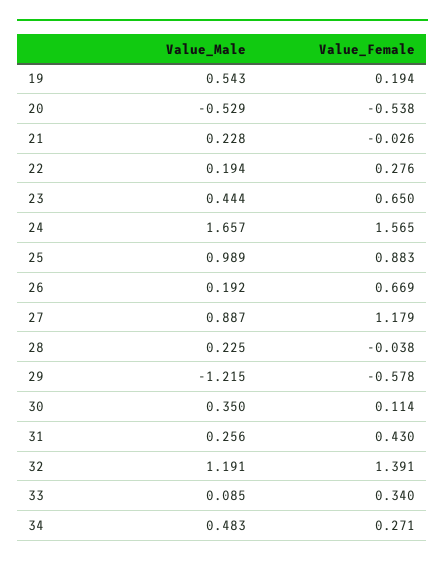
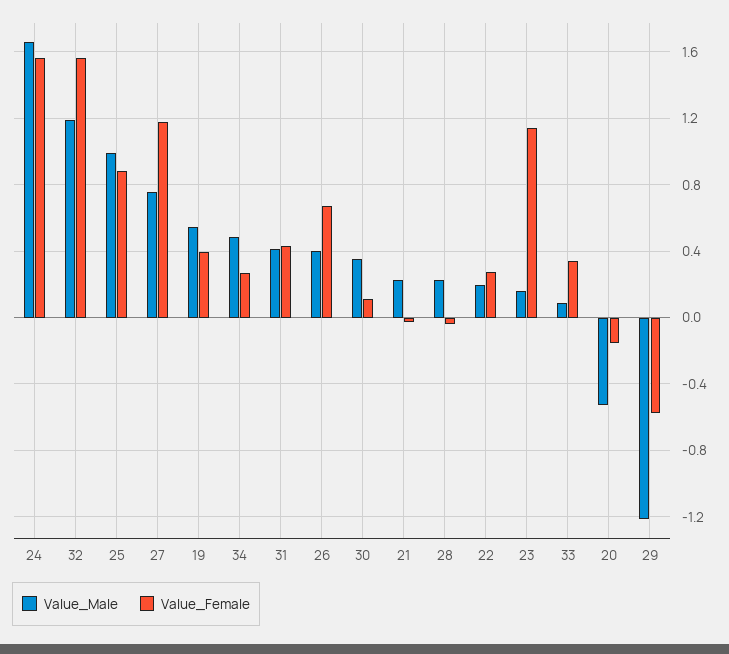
Value_Female, 19: 0.194 -> 0.4
Value_Female, 20: -0.538 -> -0.15
Value_Male, 23: 0.444 -> 0.15
Value_Female, 23: 0.65 -> 1.15
Value_Male, 26: 0.192 -> 0.4
Value_Male, 27: 0.887 -> 0.75
Value_Male, 31: 0.256 -> 0.4
Value_Female, 32: 1.391 -> 1.55

